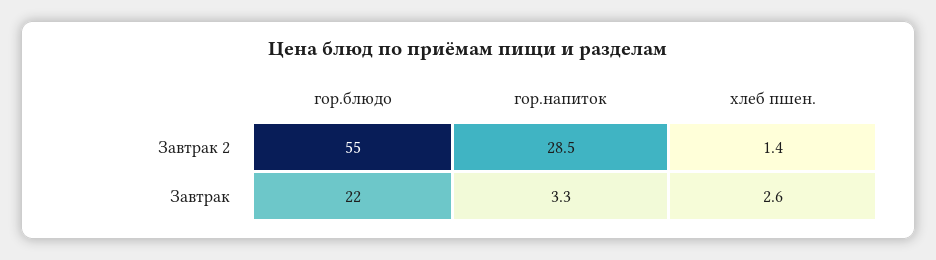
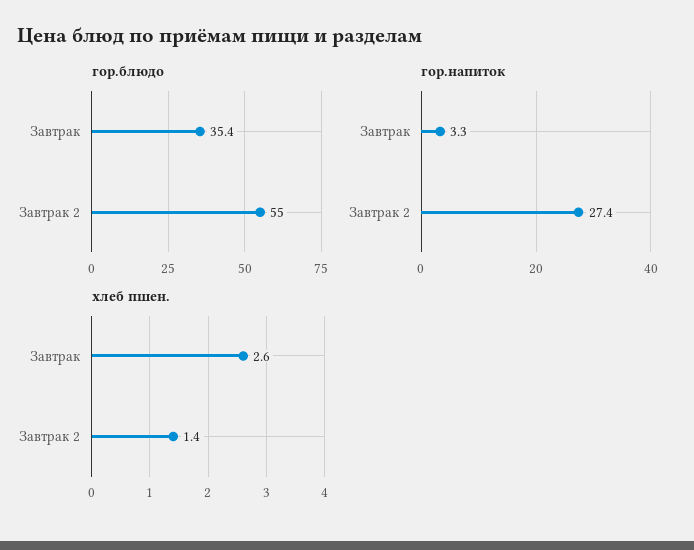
гор.напиток, Завтрак 2: 28.5 -> 27.4
гор.блюдо, Завтрак: 22 -> 35.4

